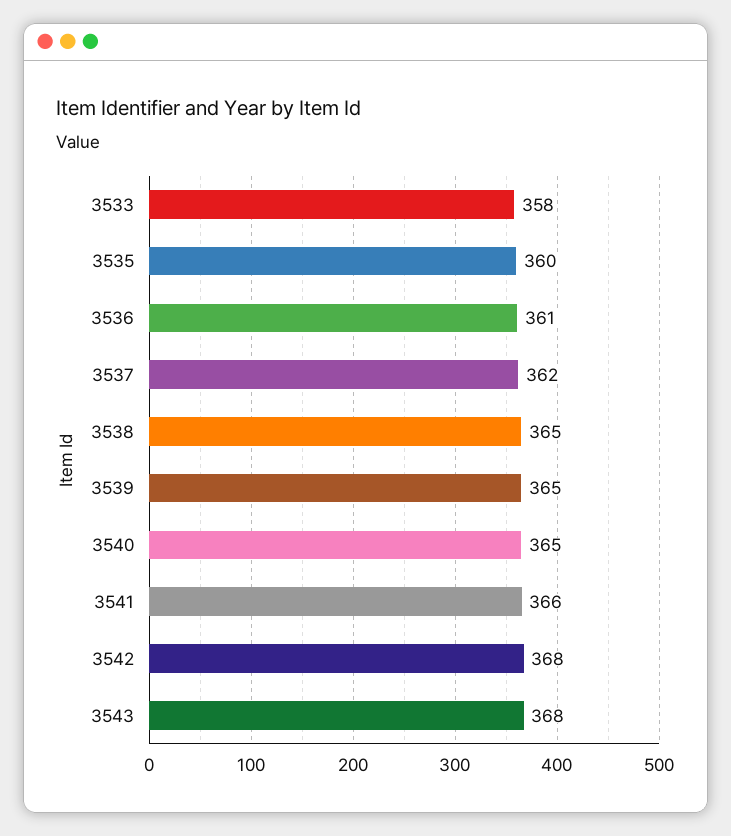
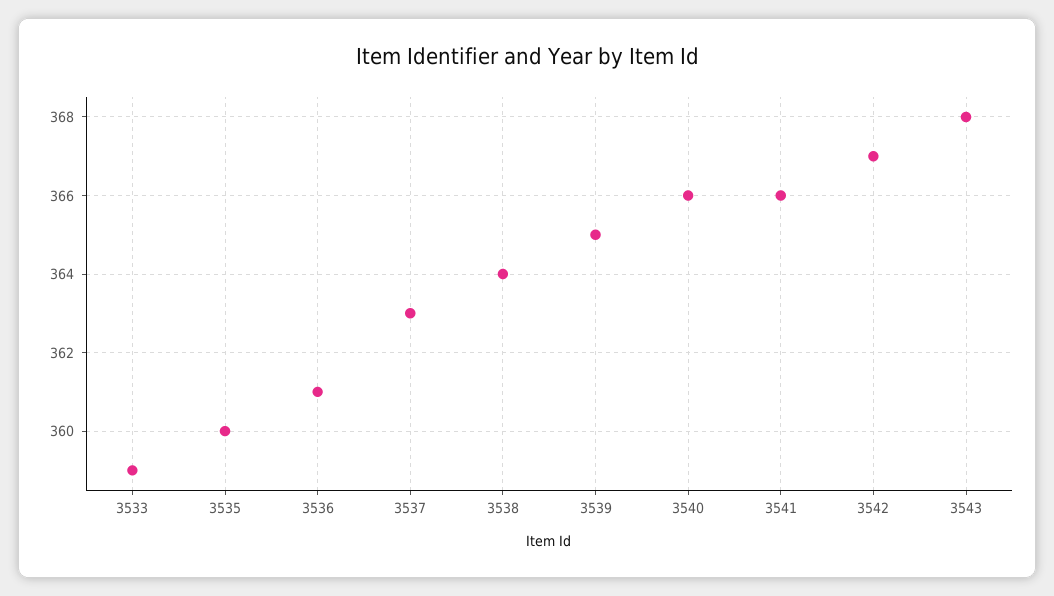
3533: 358 -> 359
3537: 362 -> 363
3538: 365 -> 364
3540: 365 -> 366
3542: 368 -> 367

